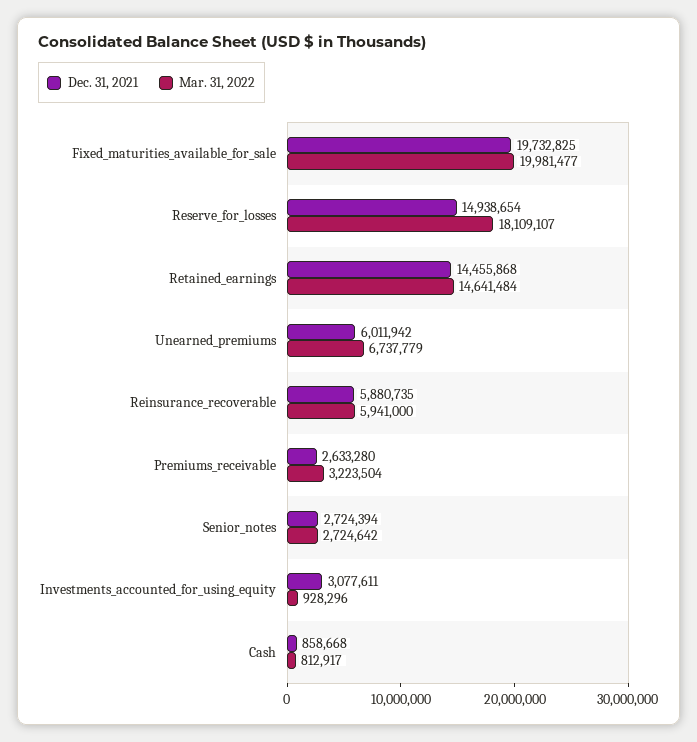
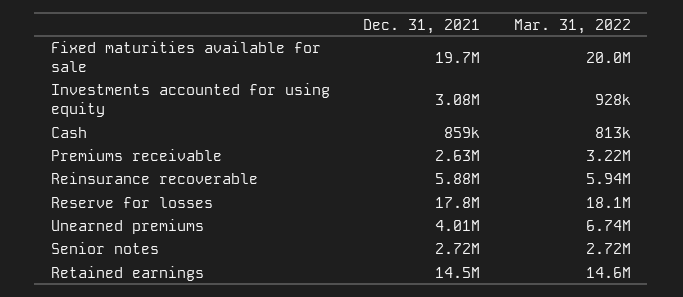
Dec. 31, 2021, Reserve_for_losses: 14938654 -> 17800000
Dec. 31, 2021, Unearned_premiums: 6011942 -> 4010000

